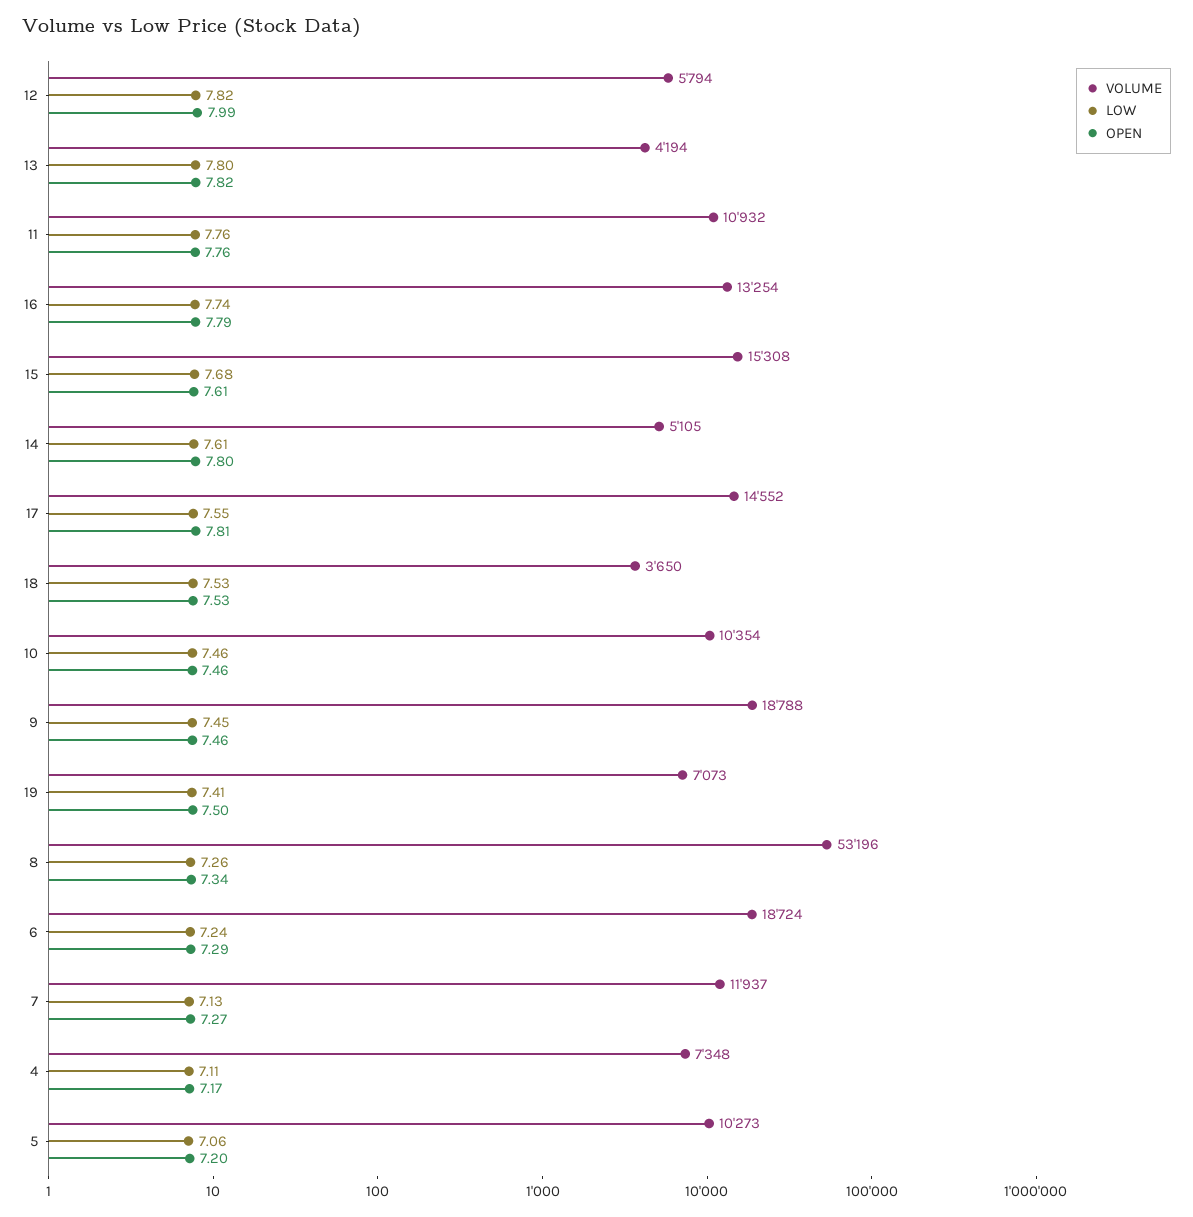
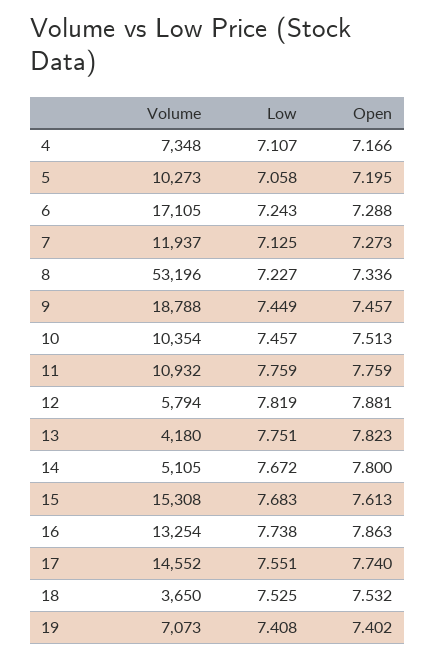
OPEN, 12: 7.99 -> 7.881
VOLUME, 13: 4194 -> 4180
LOW, 13: 7.8 -> 7.751
OPEN, 16: 7.79 -> 7.863
LOW, 14: 7.61 -> 7.672
OPEN, 17: 7.81 -> 7.74
OPEN, 10: 7.46 -> 7.513
OPEN, 19: 7.5 -> 7.402
LOW, 8: 7.26 -> 7.227
VOLUME, 6: 18724 -> 17105

